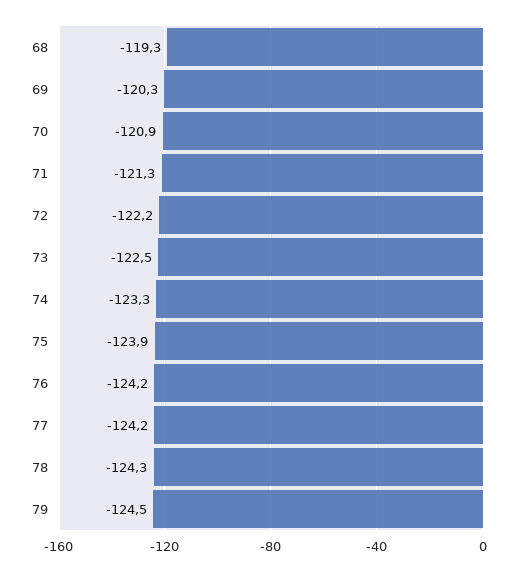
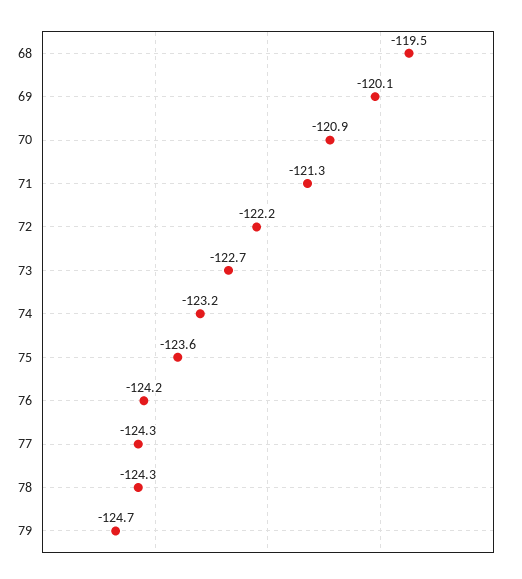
68: -119.3 -> -119.5
69: -120.3 -> -120.1
73: -122.5 -> -122.7
74: -123.3 -> -123.2
75: -123.9 -> -123.6
77: -124.2 -> -124.3
79: -124.5 -> -124.7

